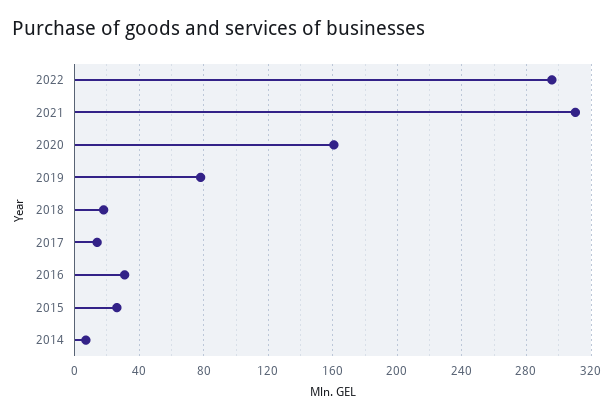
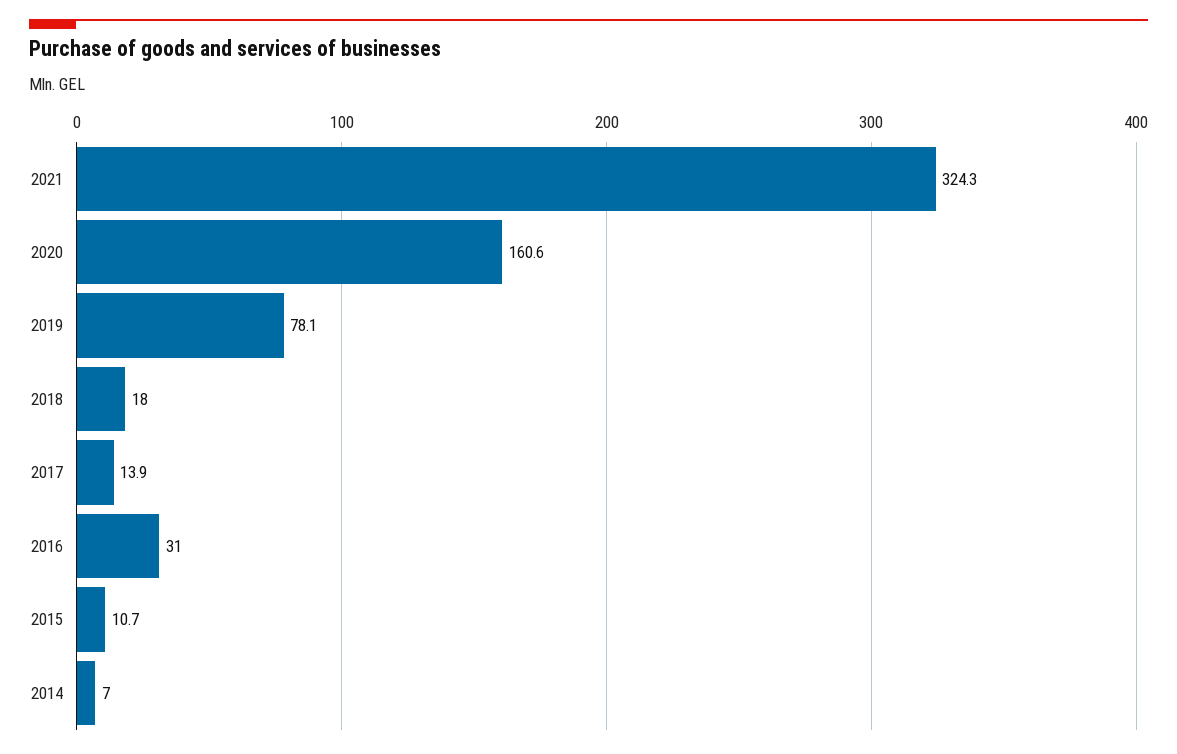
2022: 295 -> none
2021: 310 -> 324.3
2015: 25 -> 10.7

